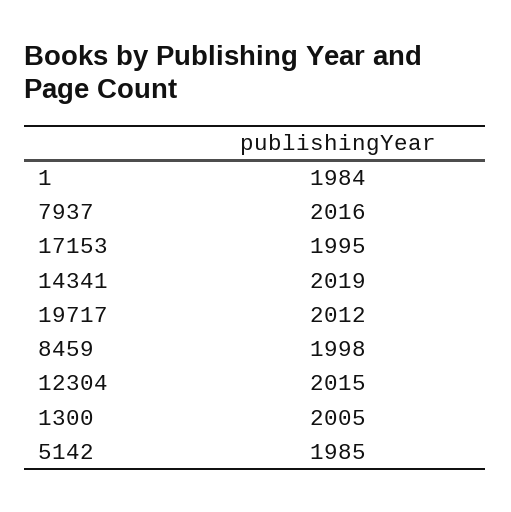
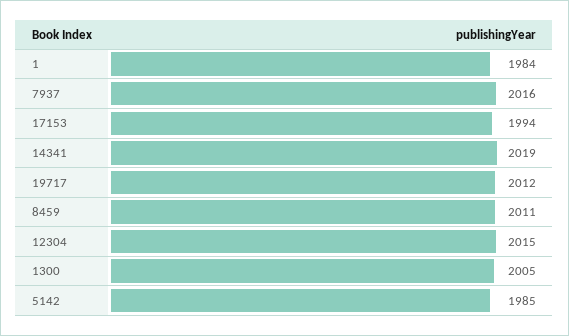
17153: 1995 -> 1994
8459: 1998 -> 2011

